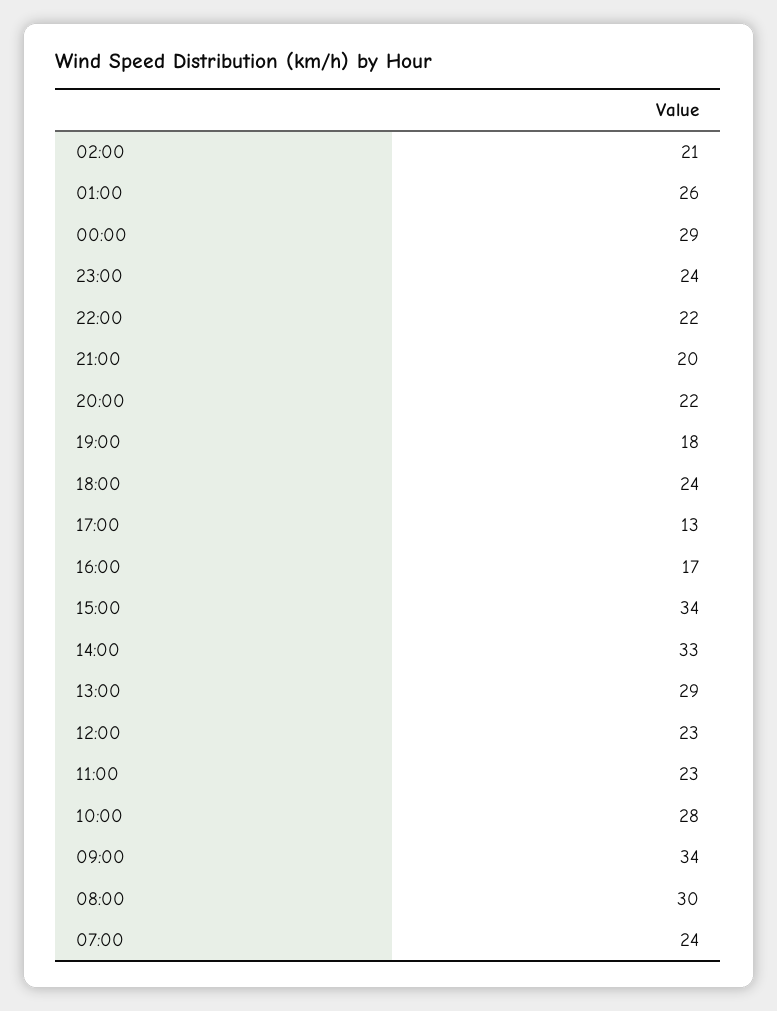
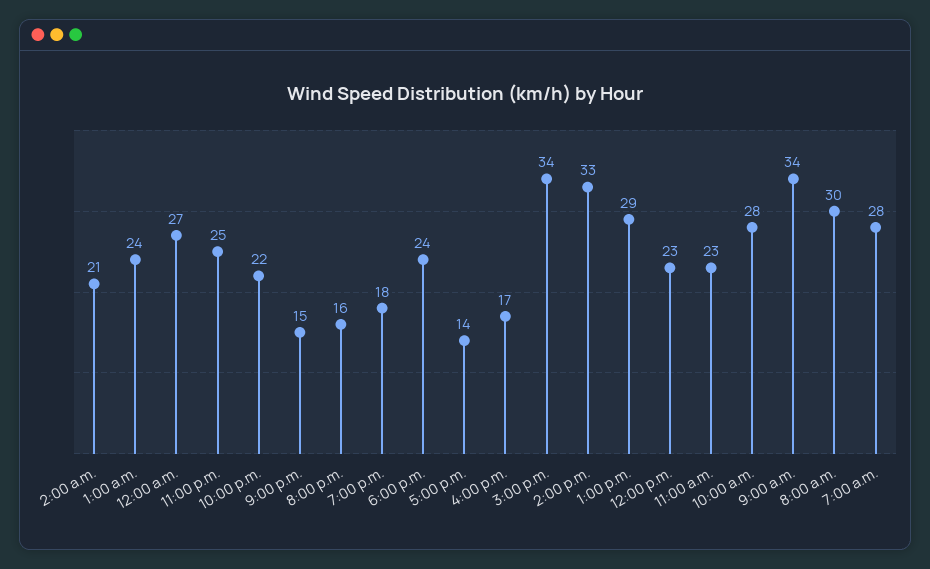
01:00: 26 -> 24
00:00: 29 -> 27
23:00: 24 -> 25
21:00: 20 -> 15
20:00: 22 -> 16
17:00: 13 -> 14
07:00: 24 -> 28

